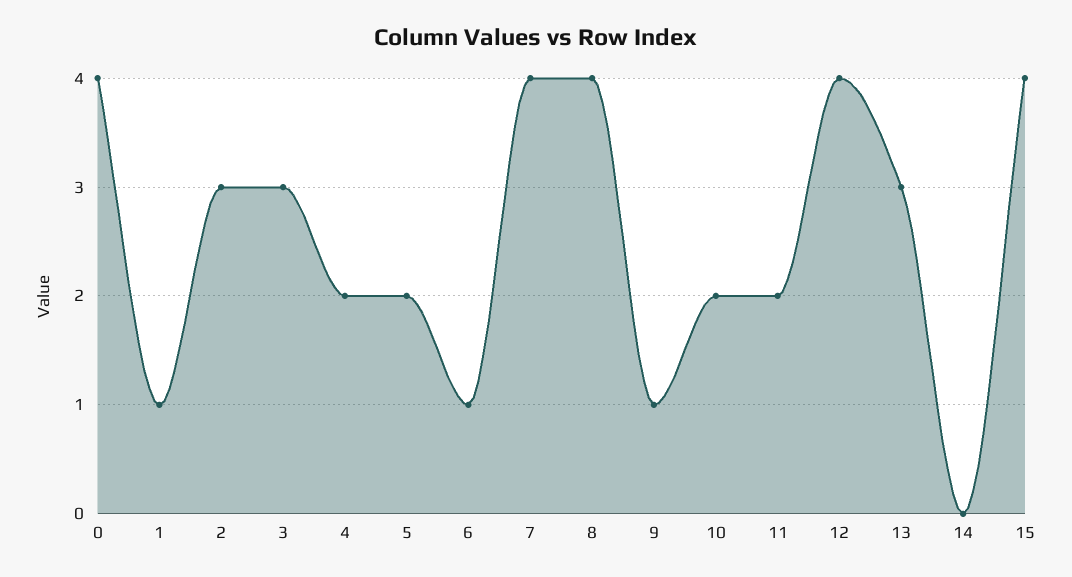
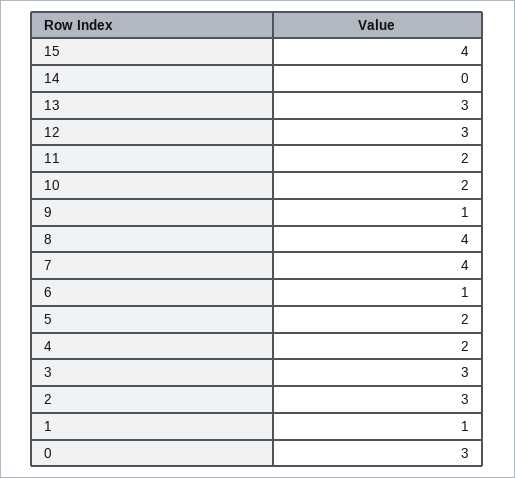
0: 4 -> 3
12: 4 -> 3

